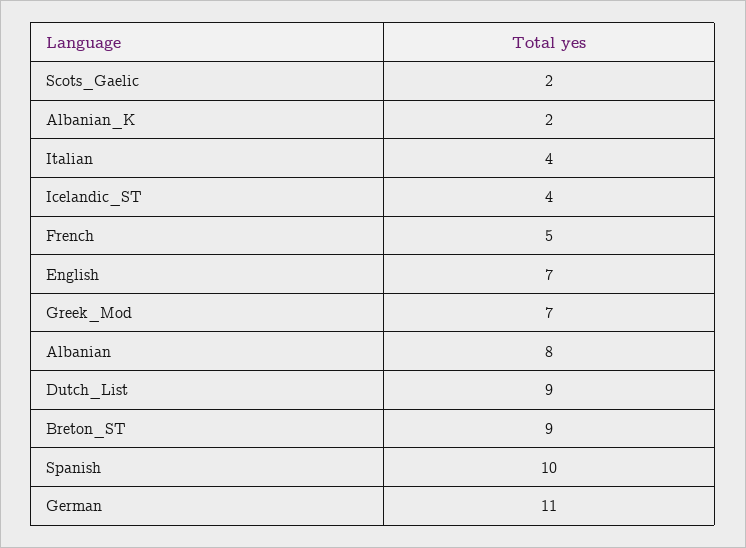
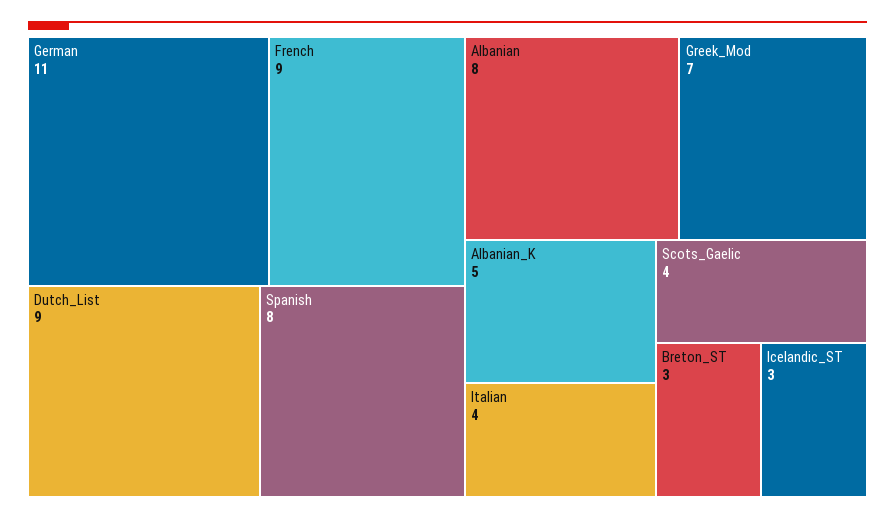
Scots_Gaelic: 2 -> 4
Albanian_K: 2 -> 5
Icelandic_ST: 4 -> 3
French: 5 -> 9
English: 7 -> none
Breton_ST: 9 -> 3
Spanish: 10 -> 8

